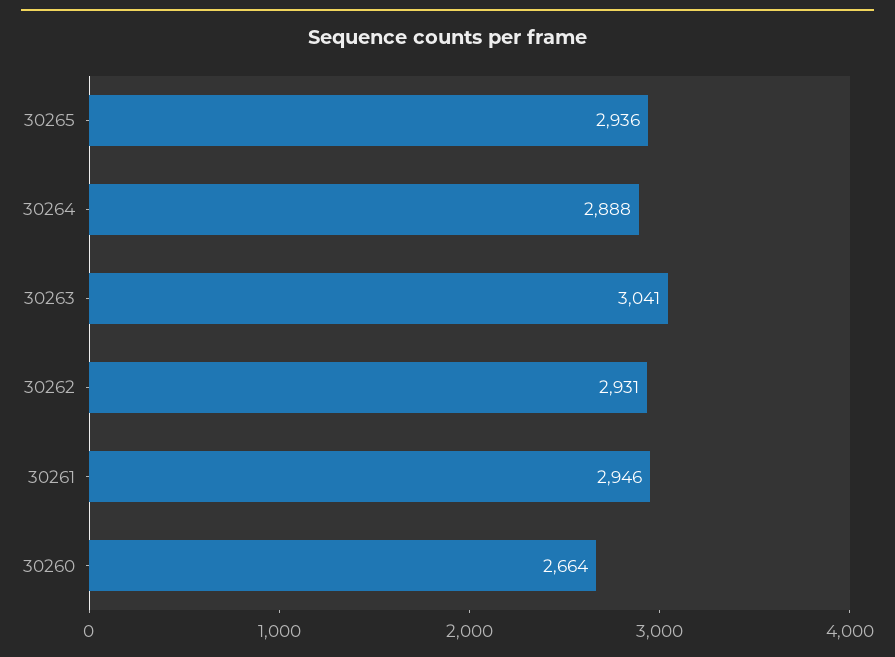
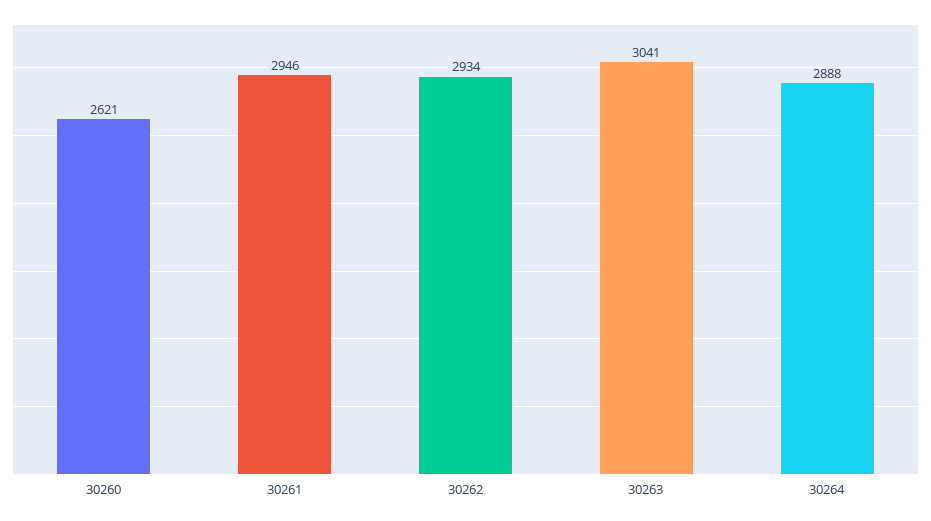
30265: 2936 -> none
30262: 2931 -> 2934
30260: 2664 -> 2621

